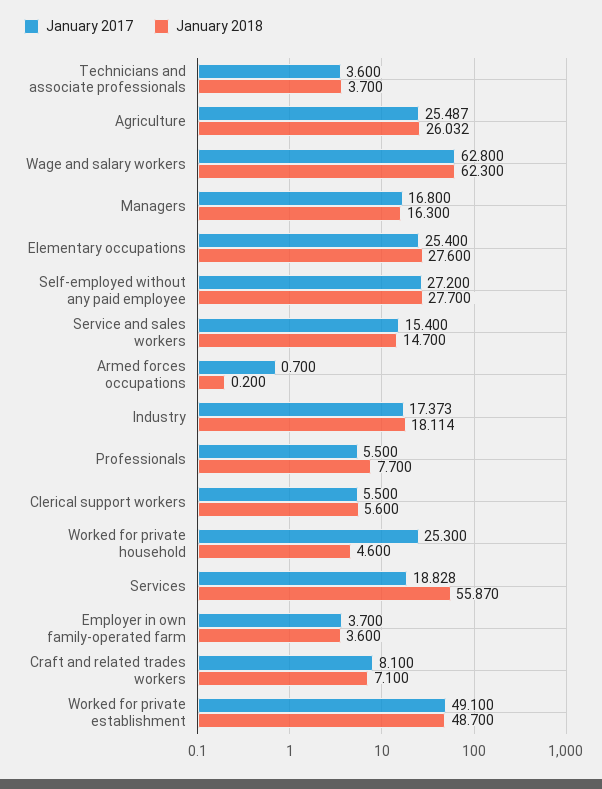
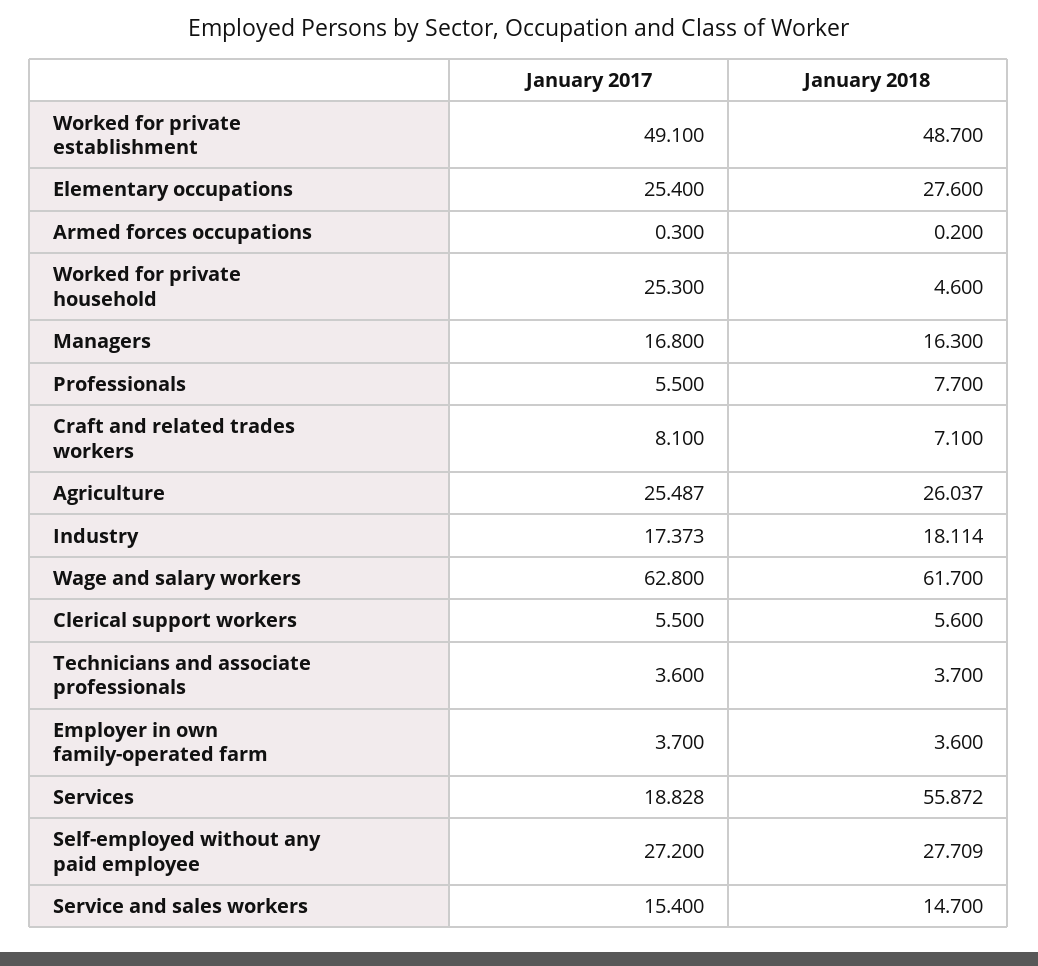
January 2018, Agriculture: 26.032 -> 26.037
January 2018, Wage and salary workers: 62.3 -> 61.7
January 2018, Self-employed without any paid employee: 27.7 -> 27.709
January 2017, Armed forces occupations: 0.7 -> 0.3
January 2018, Services: 55.87 -> 55.872

